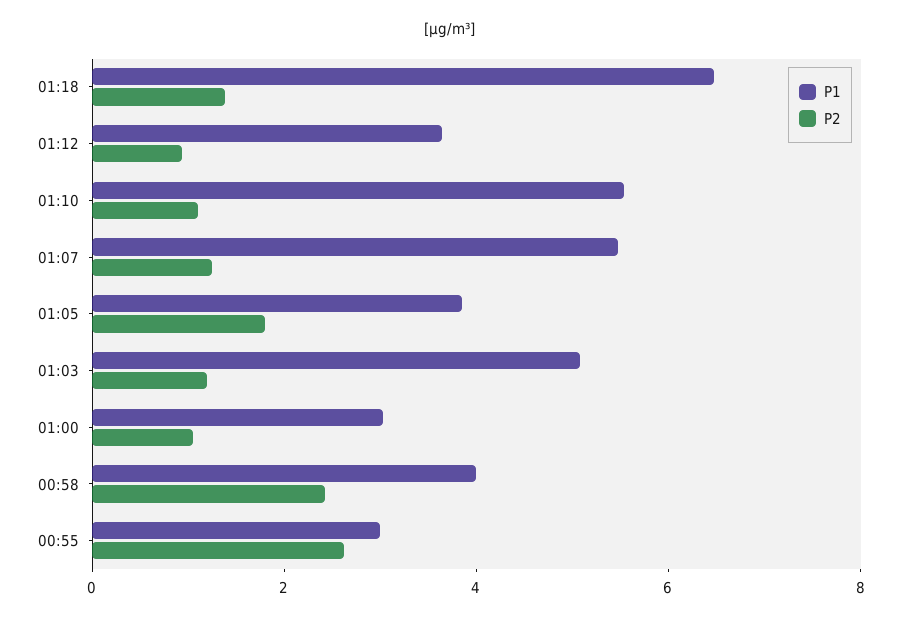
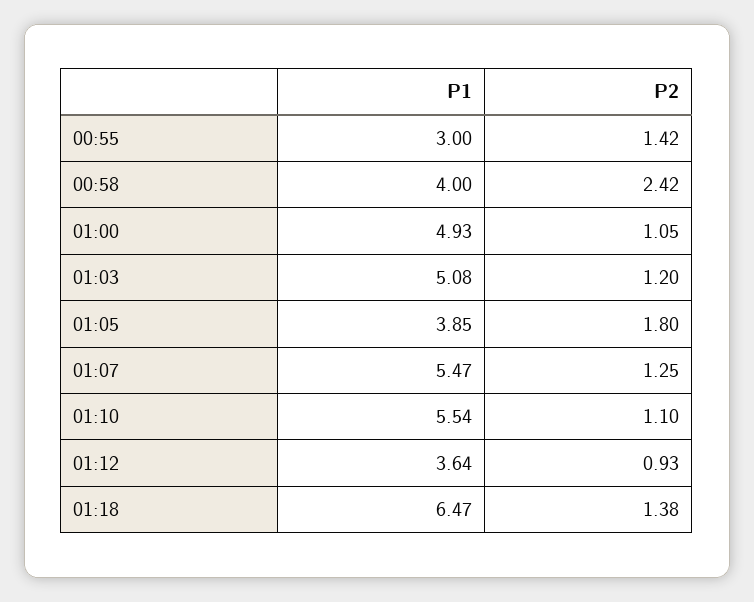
P1, 01:00: 3 -> 4.93
P2, 00:55: 2.5 -> 1.42

